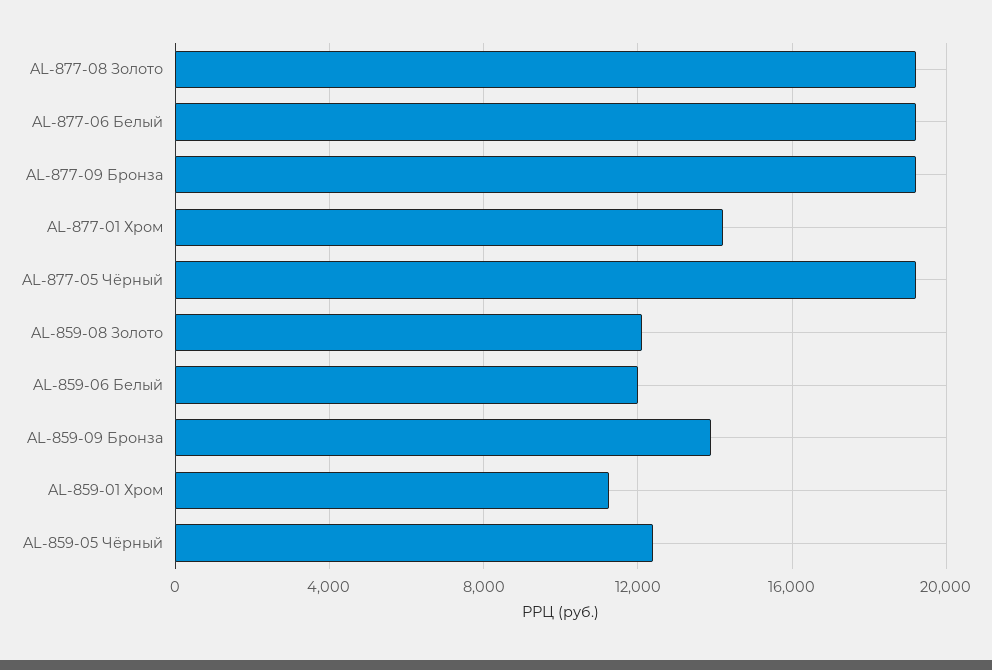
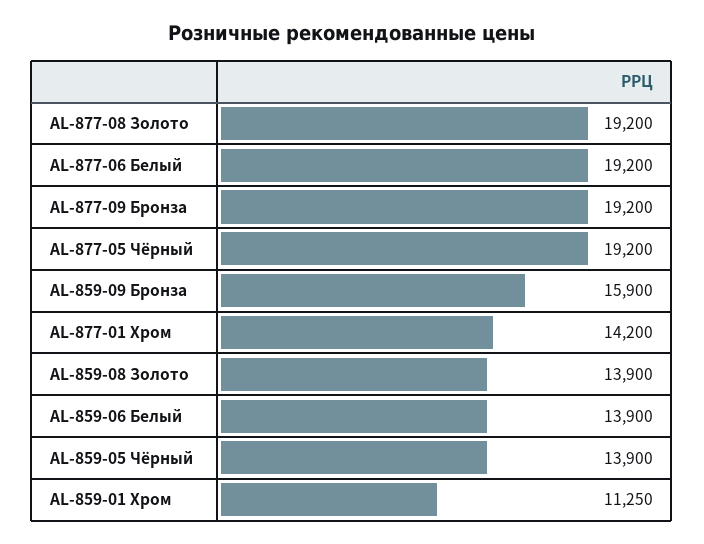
AL-859-08 Золото: 12000 -> 13900
AL-859-06 Белый: 12000 -> 13900
AL-859-09 Бронза: 14000 -> 15900
AL-859-05 Чёрный: 12500 -> 13900

